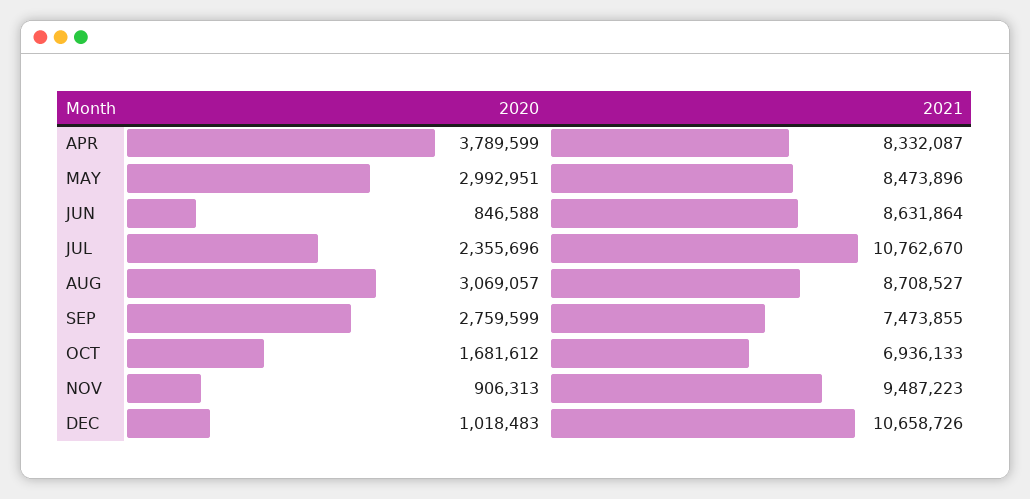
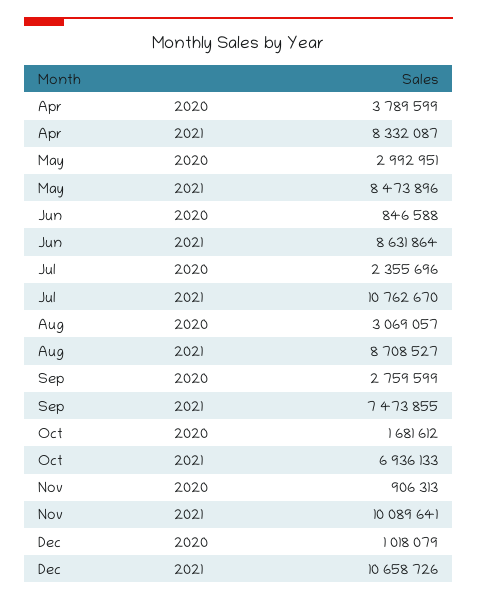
2021, NOV: 9487223 -> 10089641
2020, DEC: 1018483 -> 1018079

